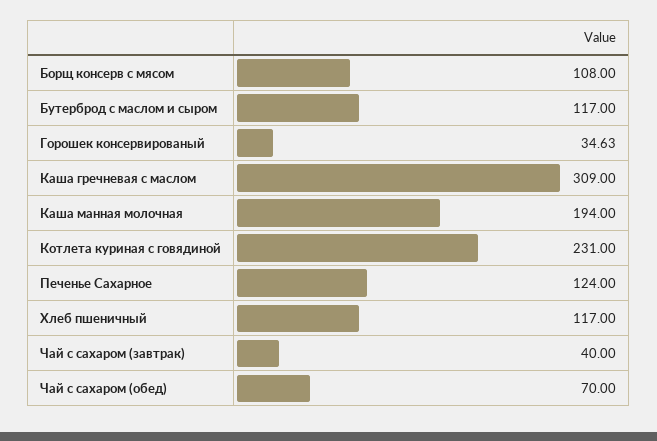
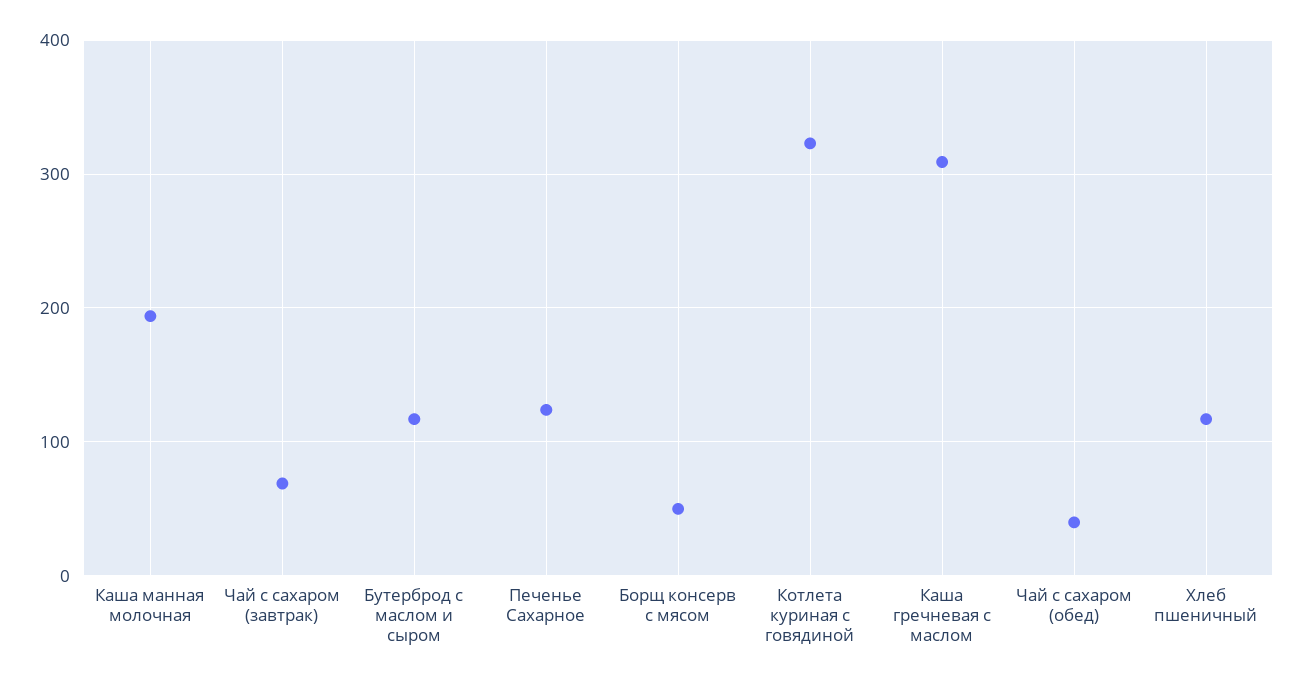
Борщ консерв с мясом: 108 -> 50
Горошек консервированый: 34.63 -> none
Котлета куриная с говядиной: 231 -> 320
Чай с сахаром (завтрак): 40 -> 70
Чай с сахаром (обед): 70 -> 40

